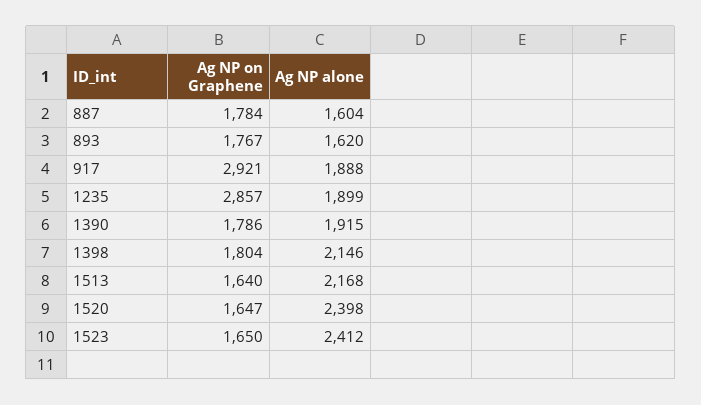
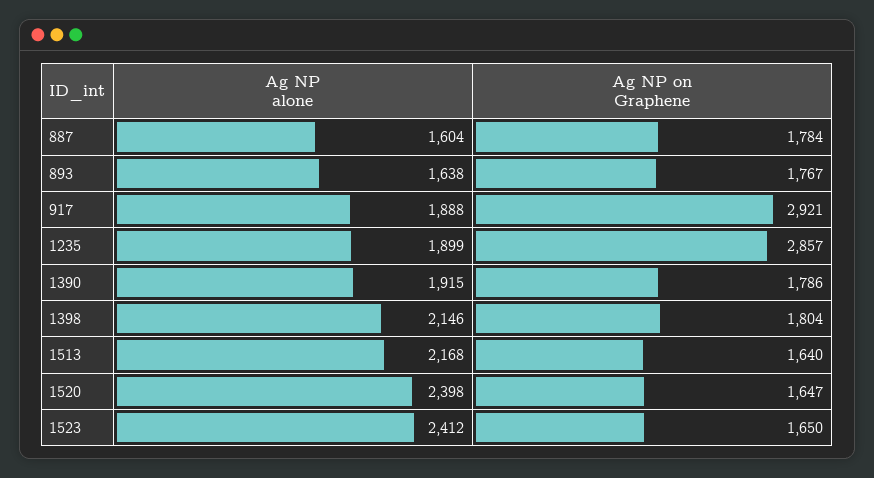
Ag NP alone, 893: 1620 -> 1638

